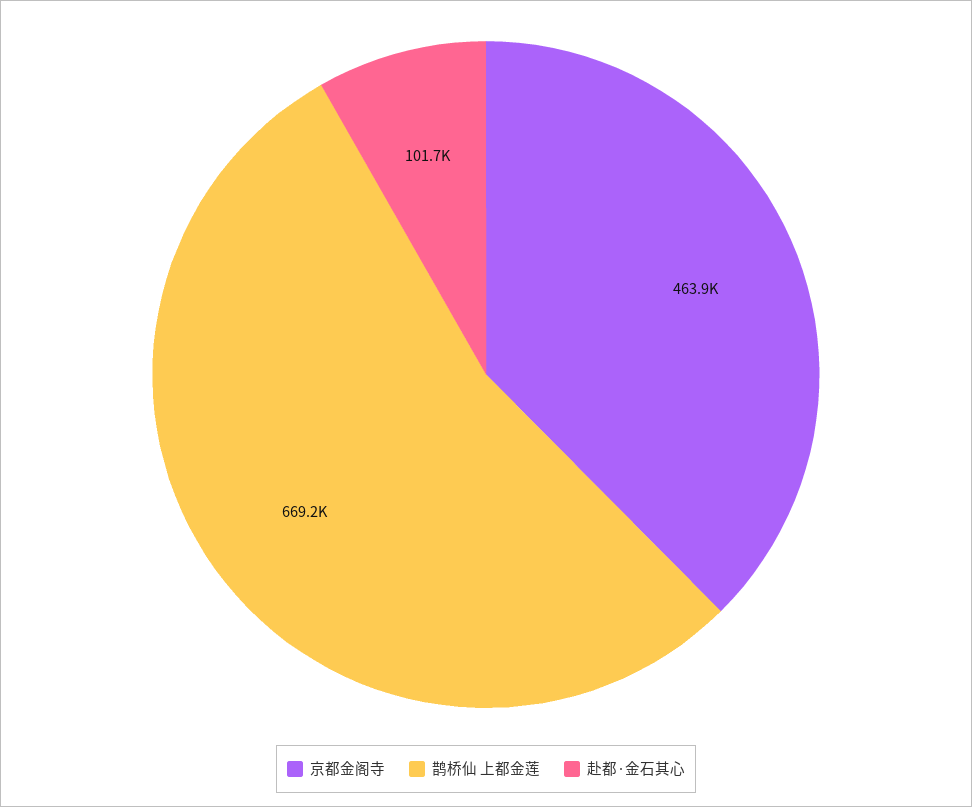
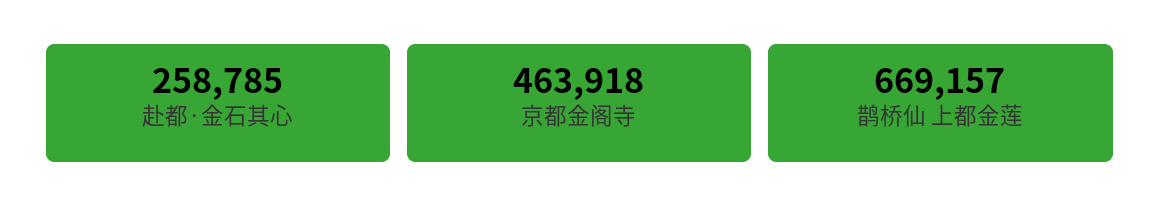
赴都·金石其心: 101700 -> 258785

